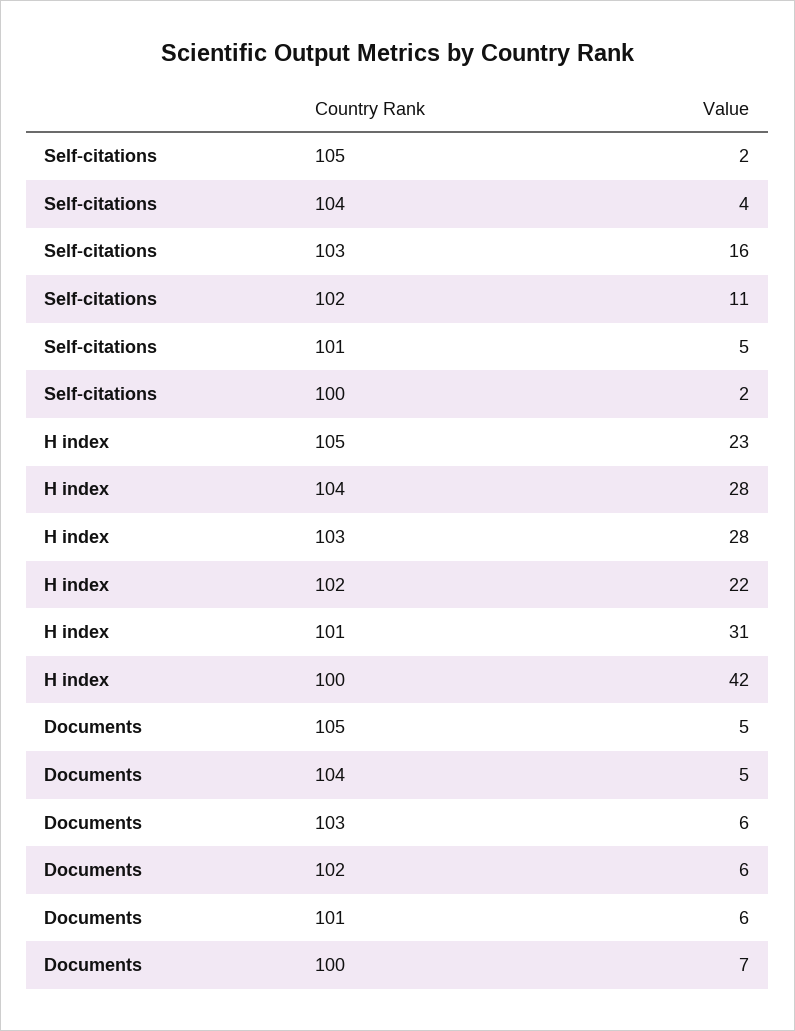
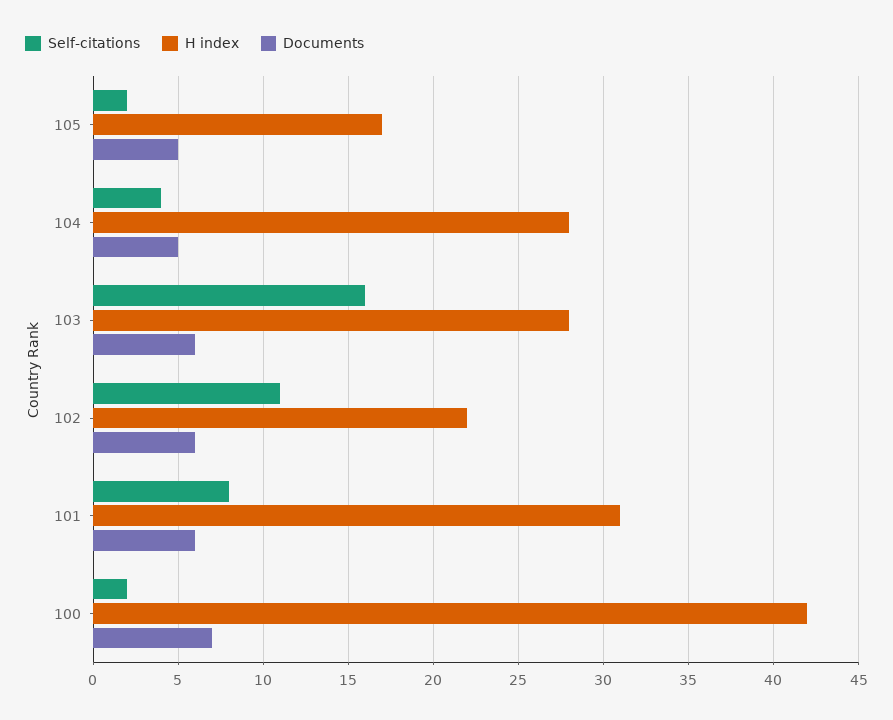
Self-citations, 101: 5 -> 8
H index, 105: 23 -> 17

